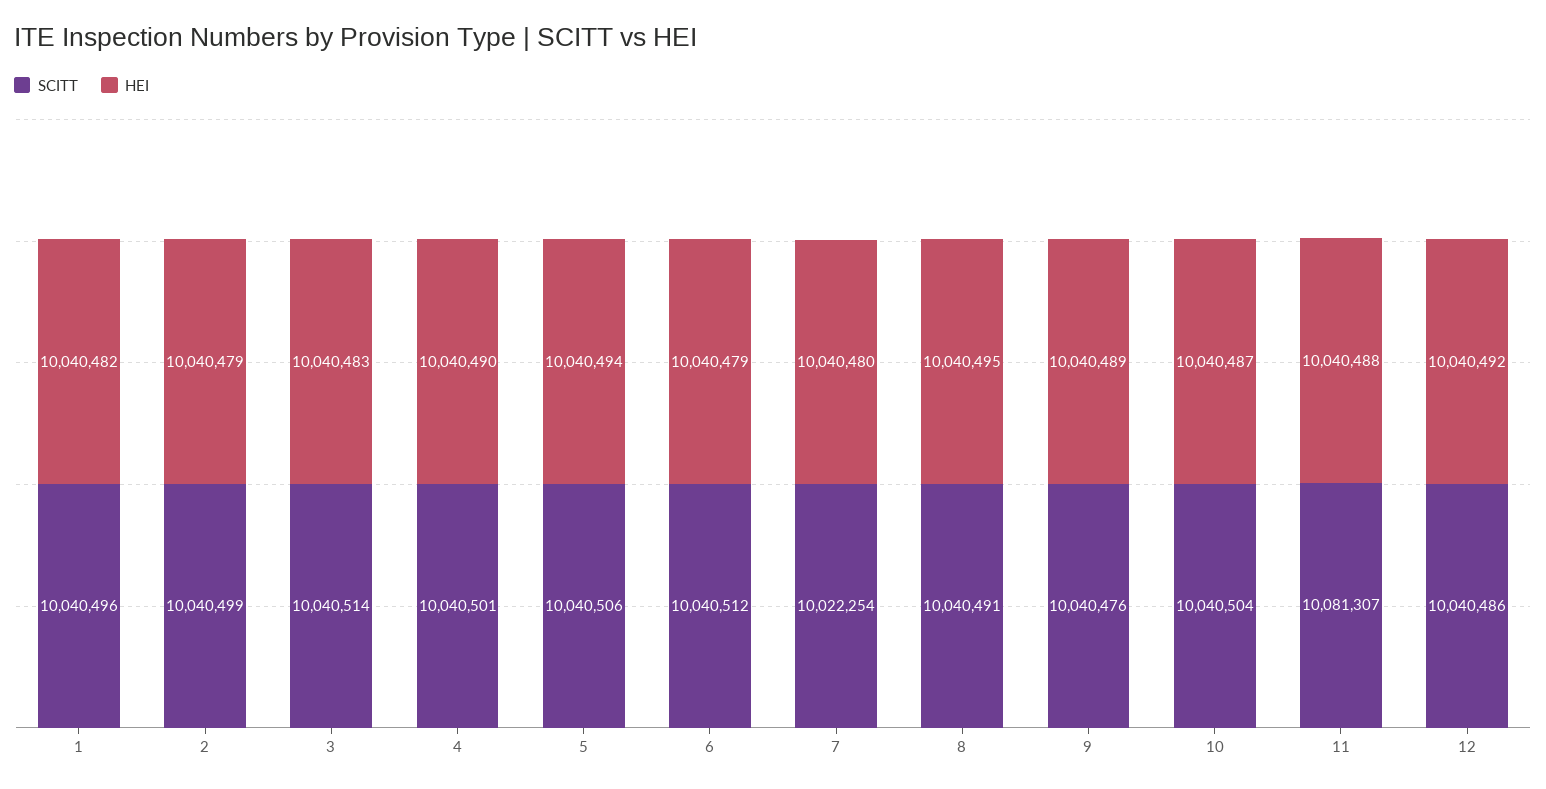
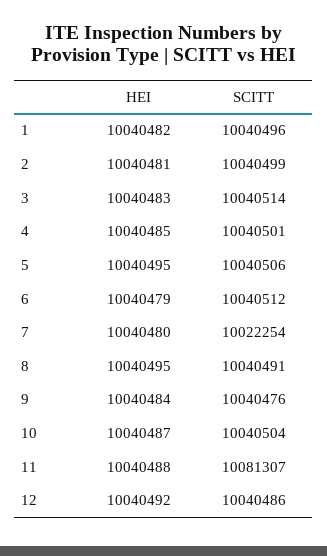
HEI, 2: 10040479 -> 10040481
HEI, 4: 10040490 -> 10040485
HEI, 5: 10040494 -> 10040495
HEI, 9: 10040489 -> 10040484

